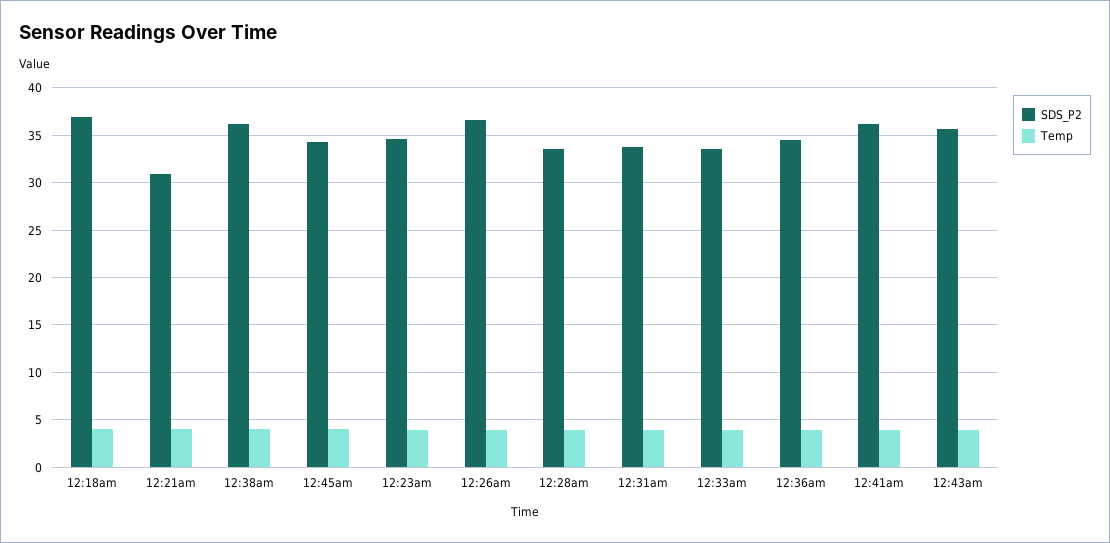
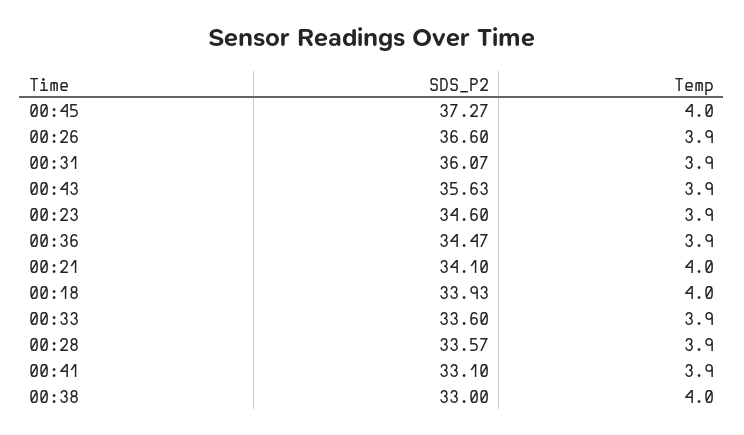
SDS_P2, 12:18am: 37 -> 33.93
SDS_P2, 12:21am: 31 -> 34.1
SDS_P2, 12:38am: 36 -> 33
SDS_P2, 12:45am: 34 -> 37.27
SDS_P2, 12:31am: 34 -> 36.07
SDS_P2, 12:41am: 36 -> 33.1

